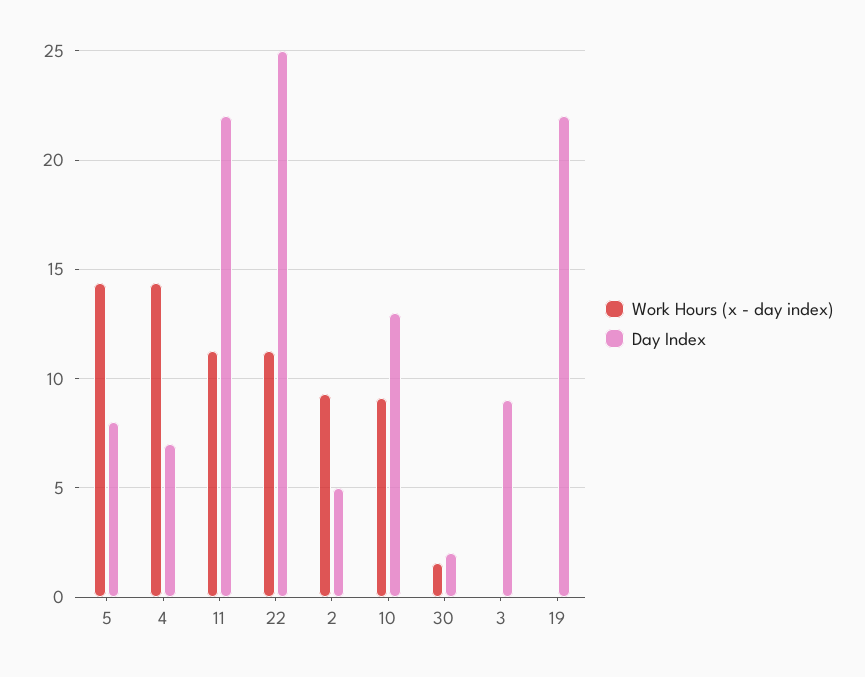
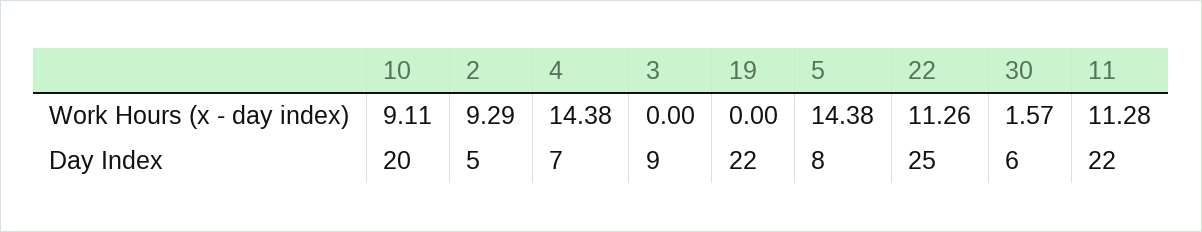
Day Index, 10: 13 -> 20
Day Index, 30: 2 -> 6

